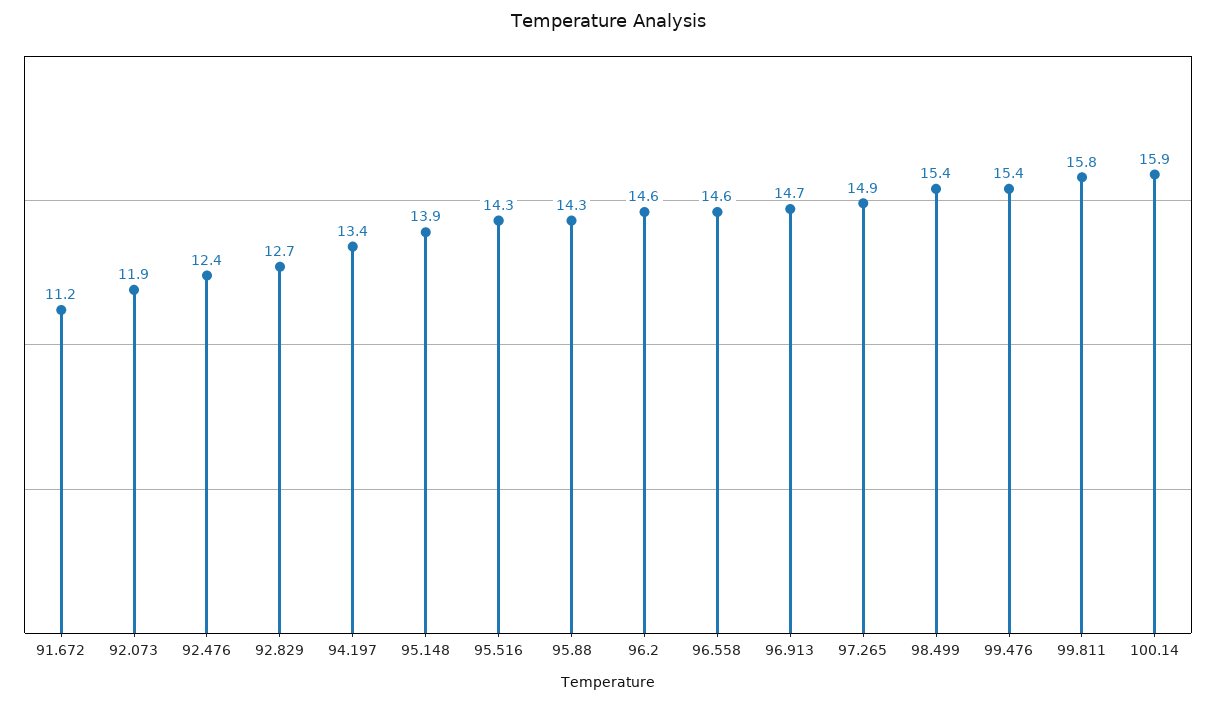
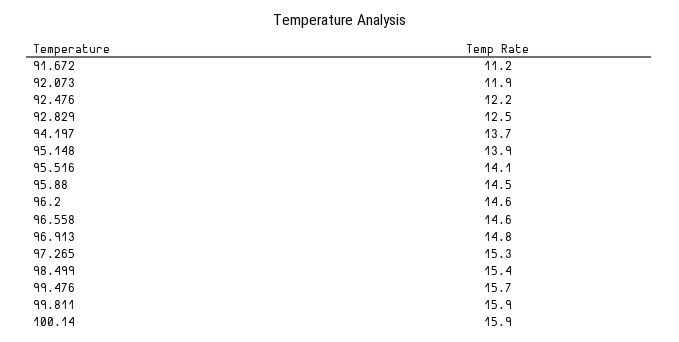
92.476: 12.4 -> 12.2
92.829: 12.7 -> 12.5
94.197: 13.4 -> 13.7
95.516: 14.3 -> 14.1
95.88: 14.3 -> 14.5
96.913: 14.7 -> 14.8
97.265: 14.9 -> 15.3
99.476: 15.4 -> 15.7
99.811: 15.8 -> 15.9

